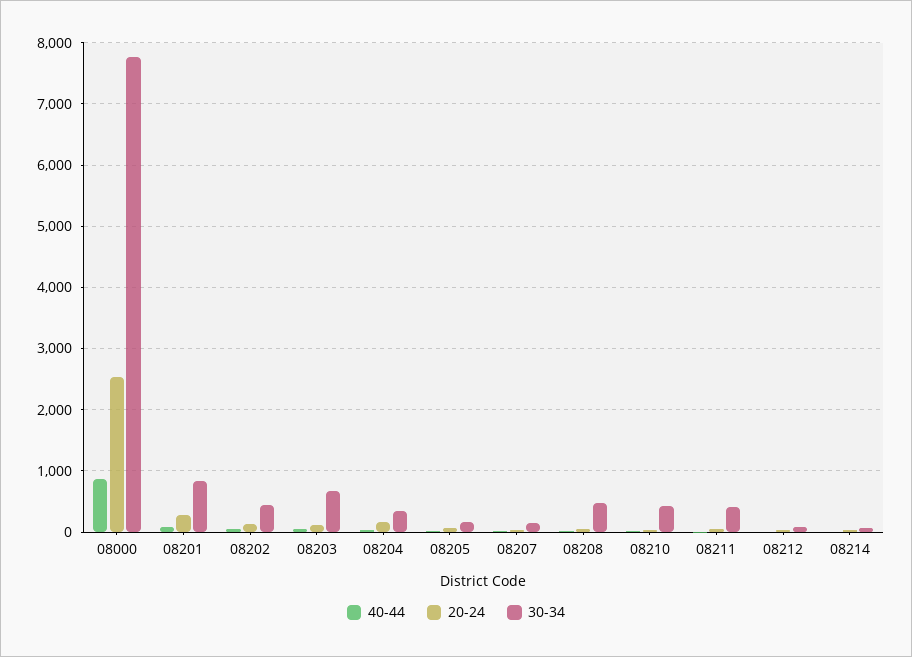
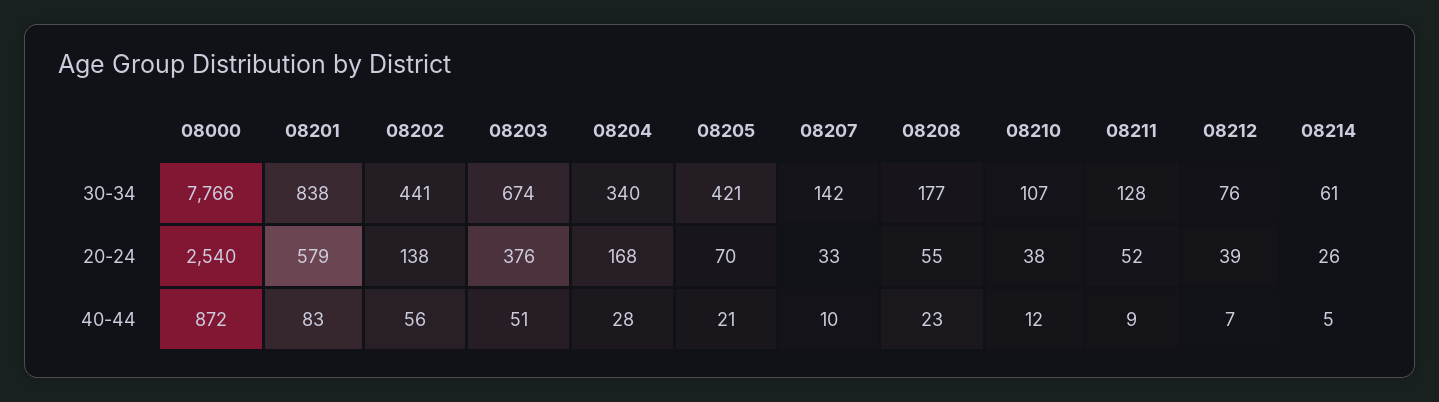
20-24, 08201: 300 -> 579
20-24, 08203: 100 -> 376
30-34, 08205: 200 -> 421
30-34, 08208: 500 -> 177
30-34, 08210: 400 -> 107
30-34, 08211: 400 -> 128

